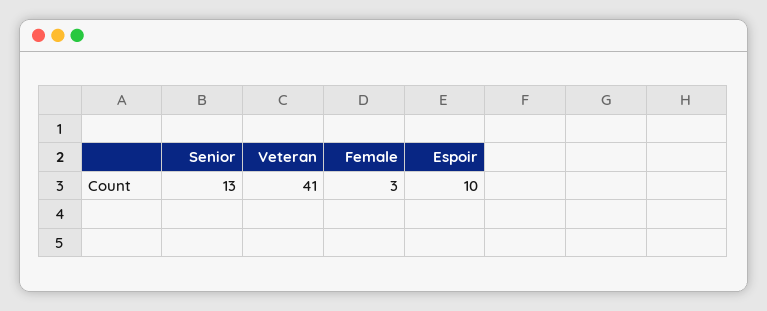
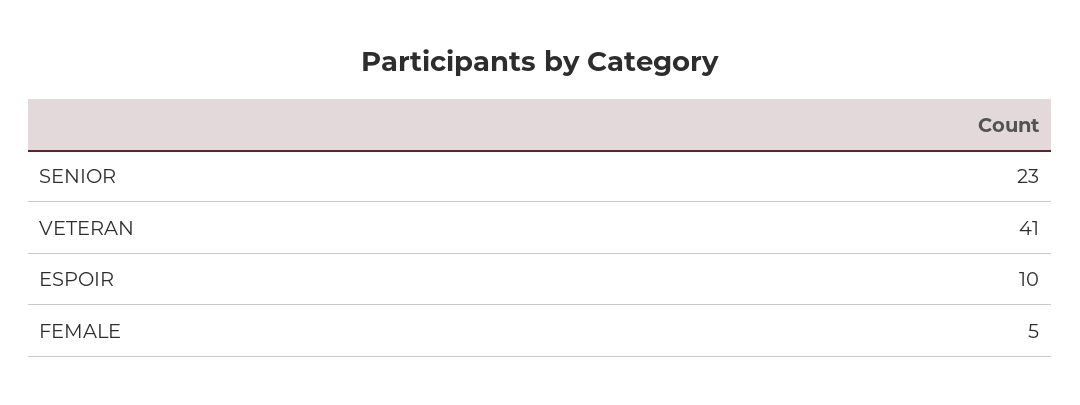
Senior: 13 -> 23
Female: 3 -> 5

